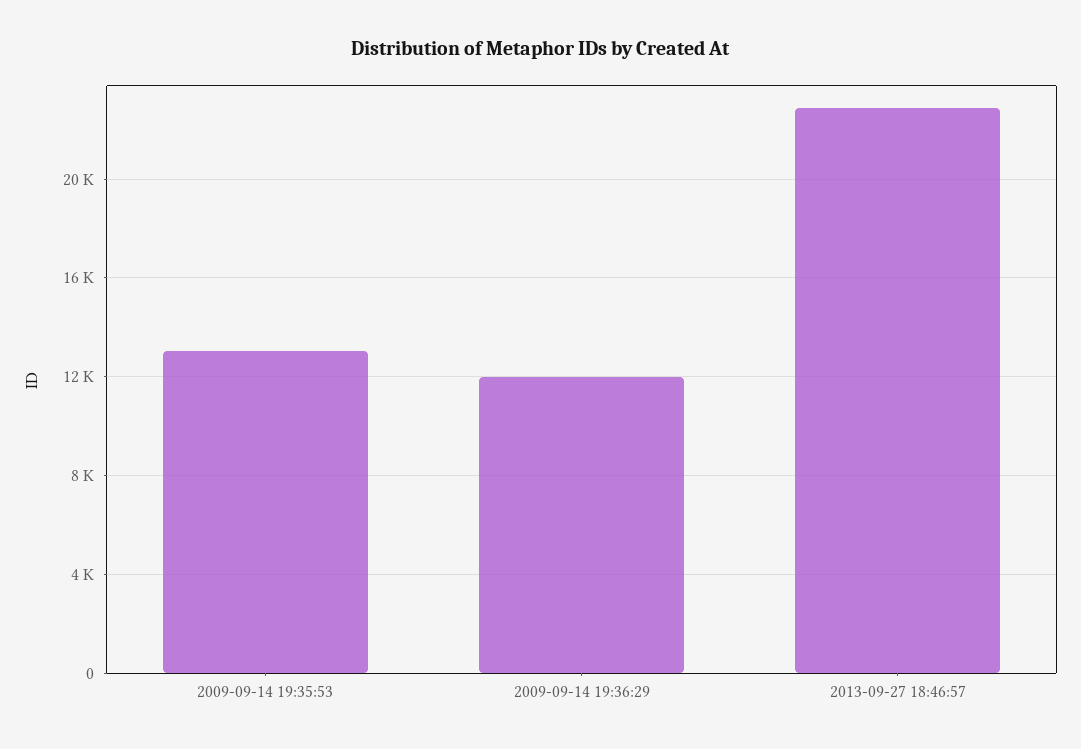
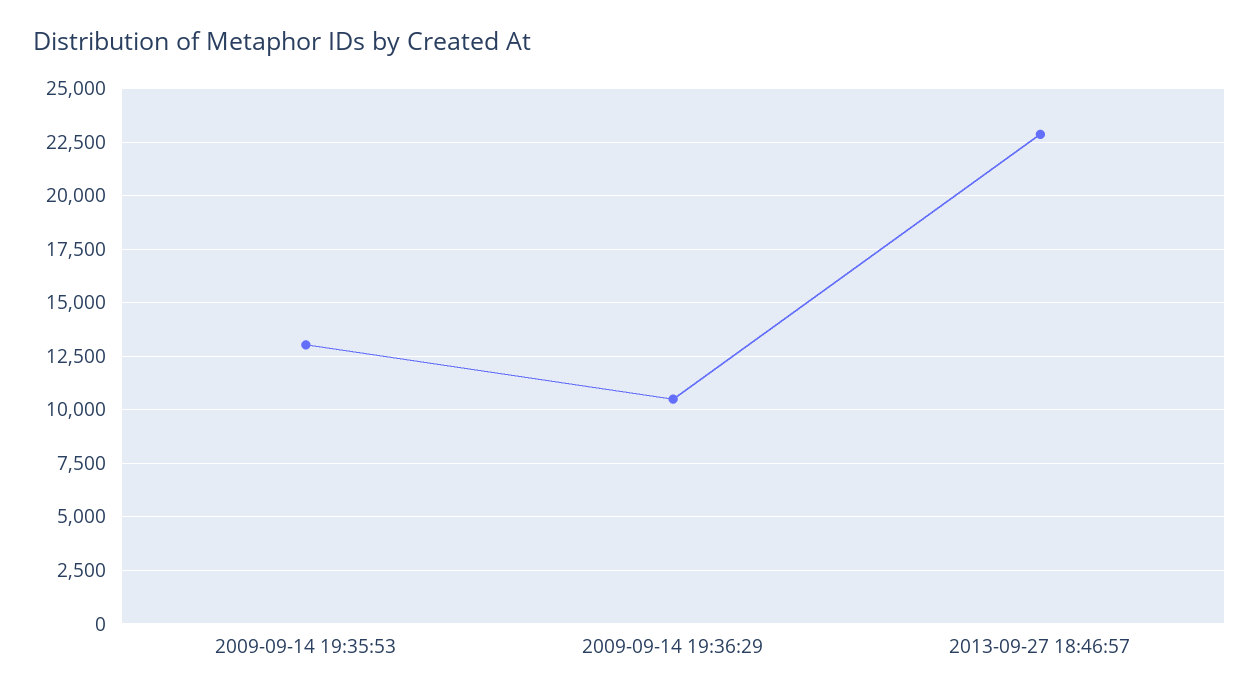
2009-09-14 19:36:29: 12000 -> 10500

